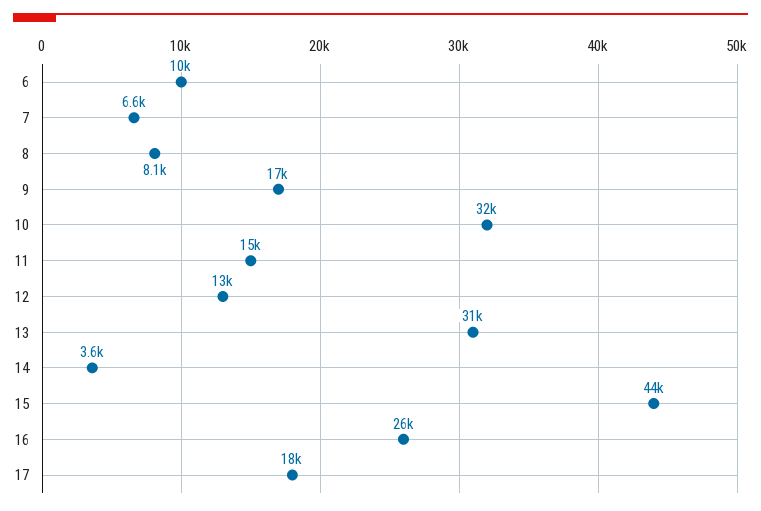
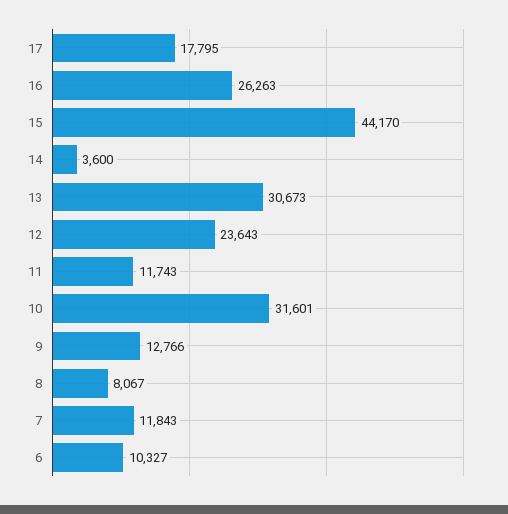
7: 6600 -> 11843
9: 17000 -> 12766
11: 15000 -> 11743
12: 13000 -> 23643

